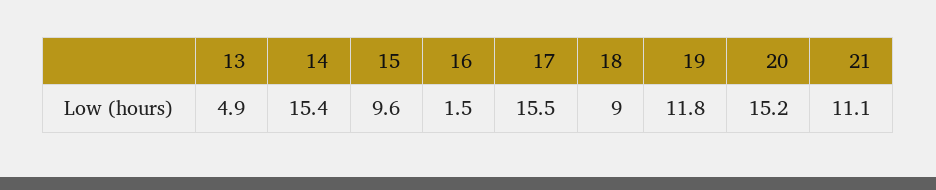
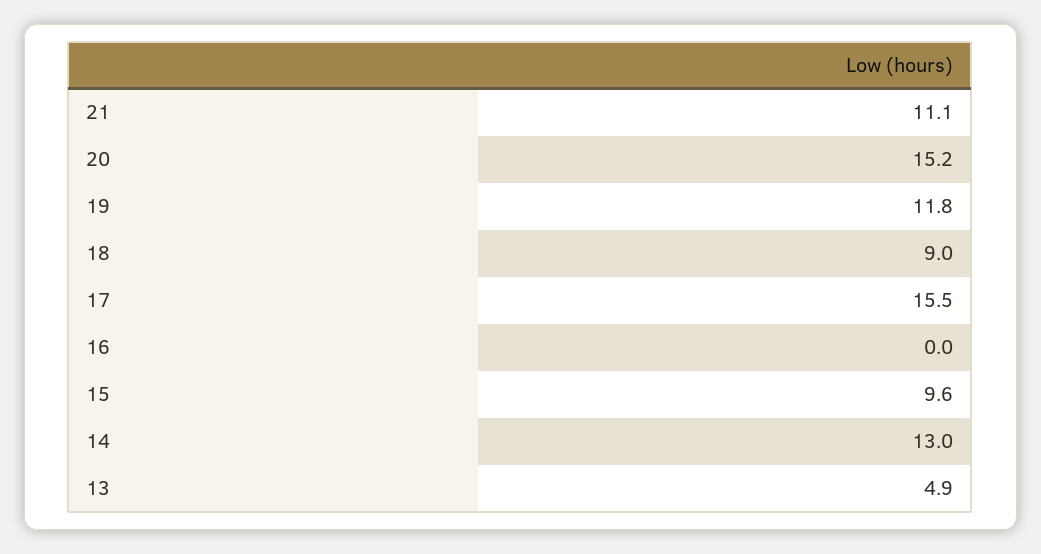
14: 15.4 -> 13
16: 1.5 -> 0

